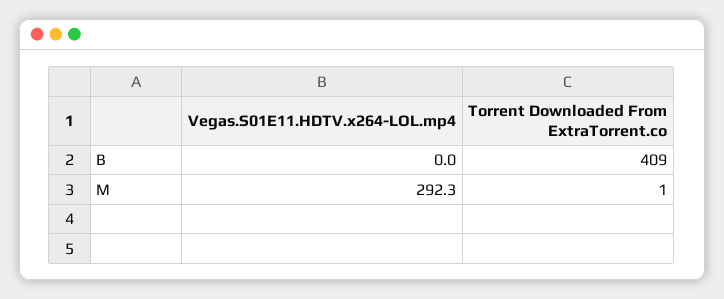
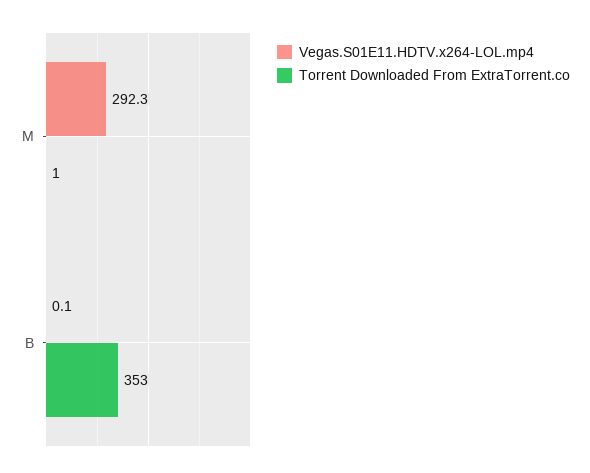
Vegas.S01E11.HDTV.x264-LOL.mp4, B: 0 -> 0.1
Torrent Downloaded From ExtraTorrent.co, B: 409 -> 353

